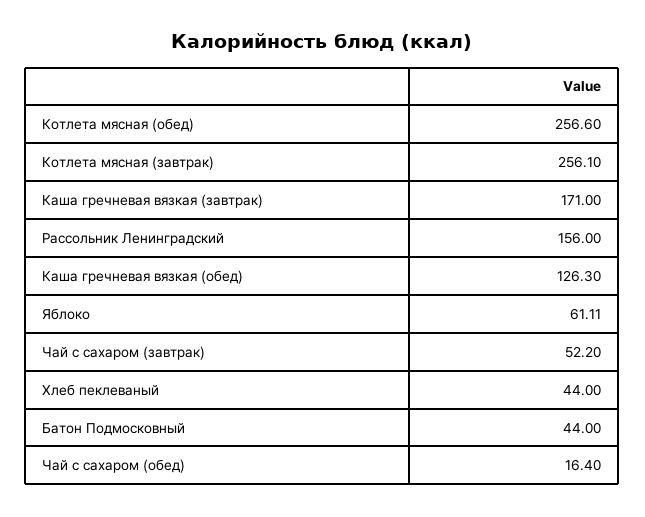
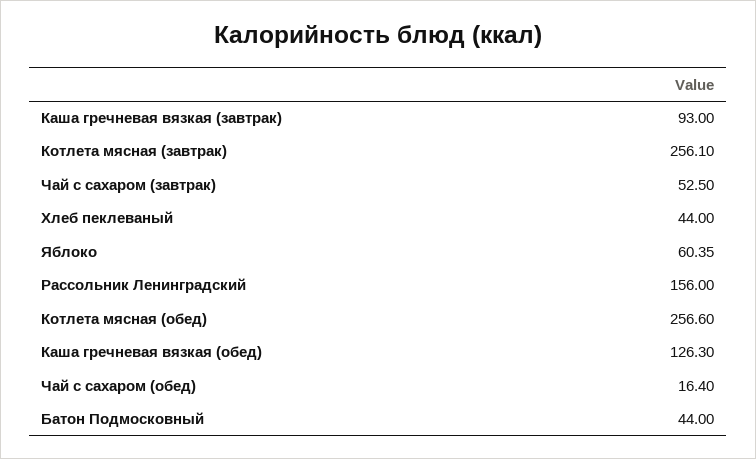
Каша гречневая вязкая (завтрак): 171 -> 93
Яблоко: 61.11 -> 60.35
Чай с сахаром (завтрак): 52.2 -> 52.5

